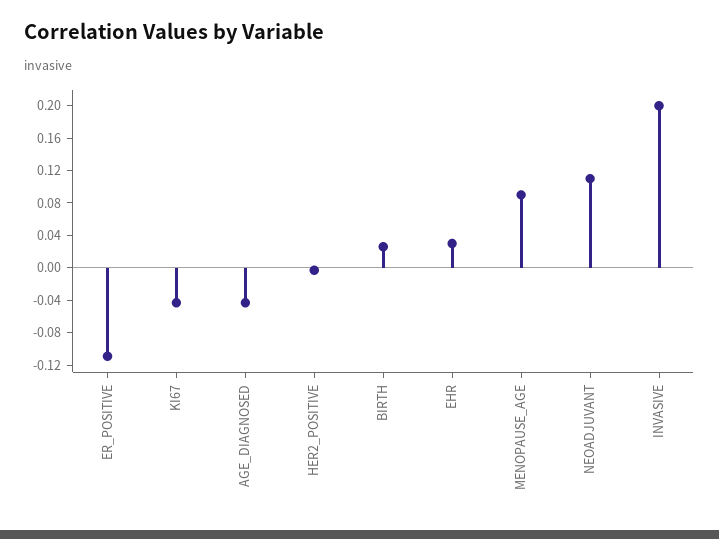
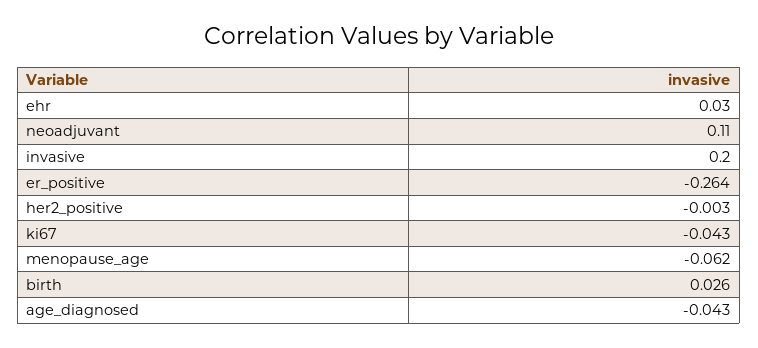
ER_POSITIVE: -0.11 -> -0.264
MENOPAUSE_AGE: 0.09 -> -0.062

